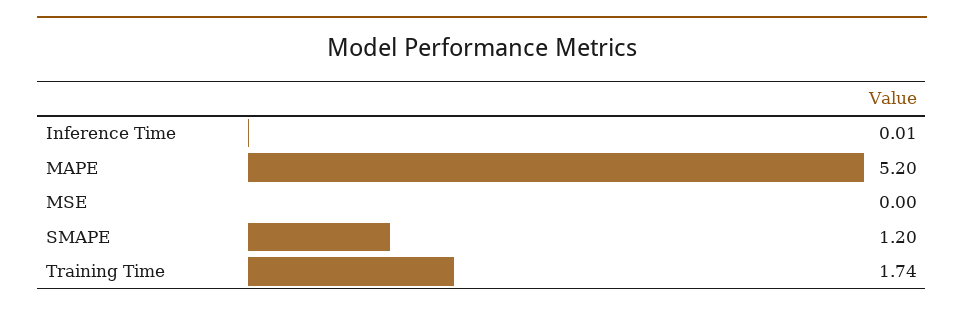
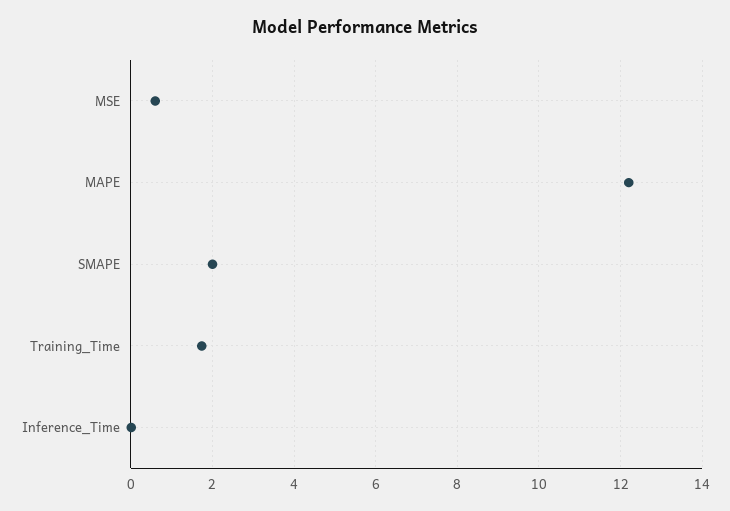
MAPE: 5.2 -> 12.2
MSE: 0 -> 0.6
SMAPE: 1.2 -> 2

